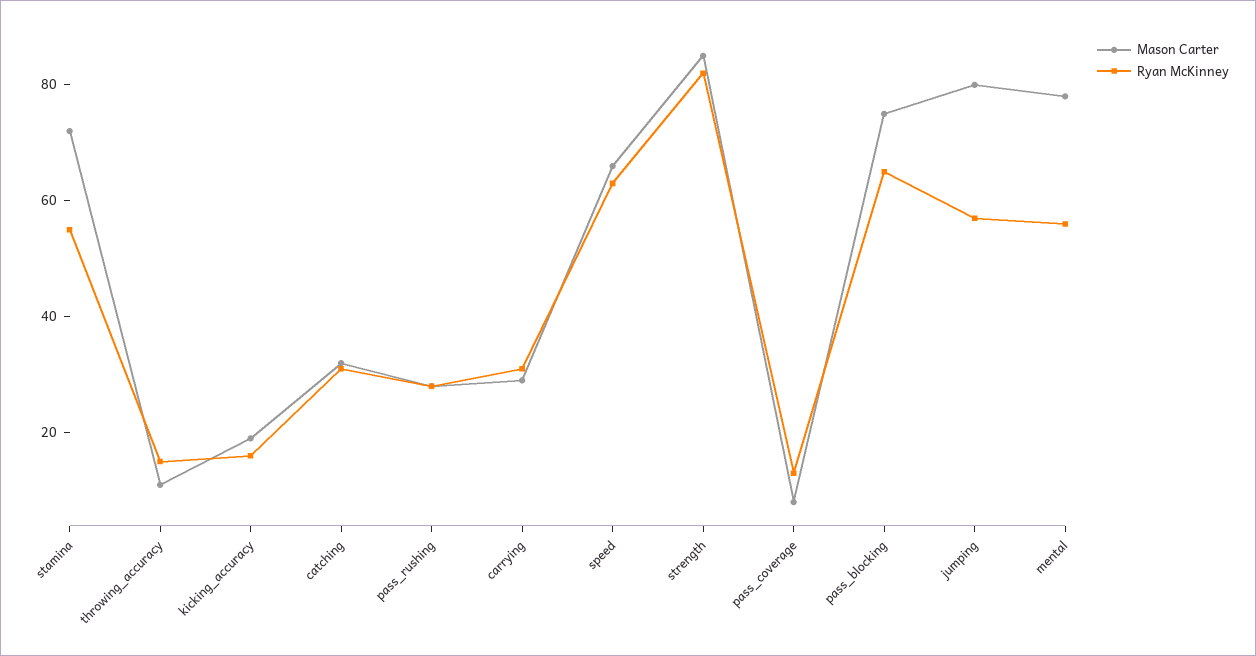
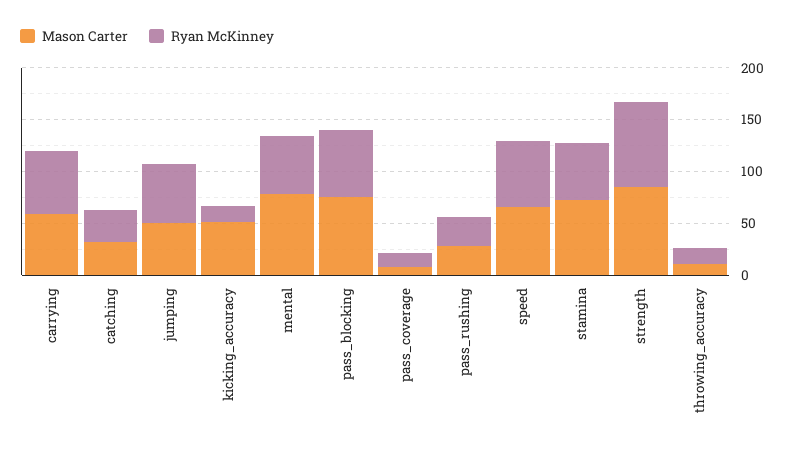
Mason Carter, kicking_accuracy: 20 -> 50
Mason Carter, carrying: 30 -> 60
Ryan McKinney, carrying: 30 -> 60
Mason Carter, jumping: 80 -> 50

